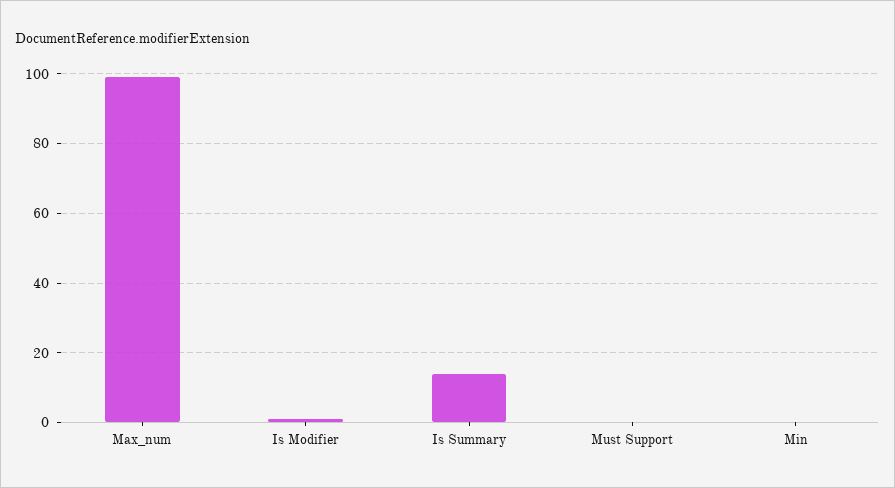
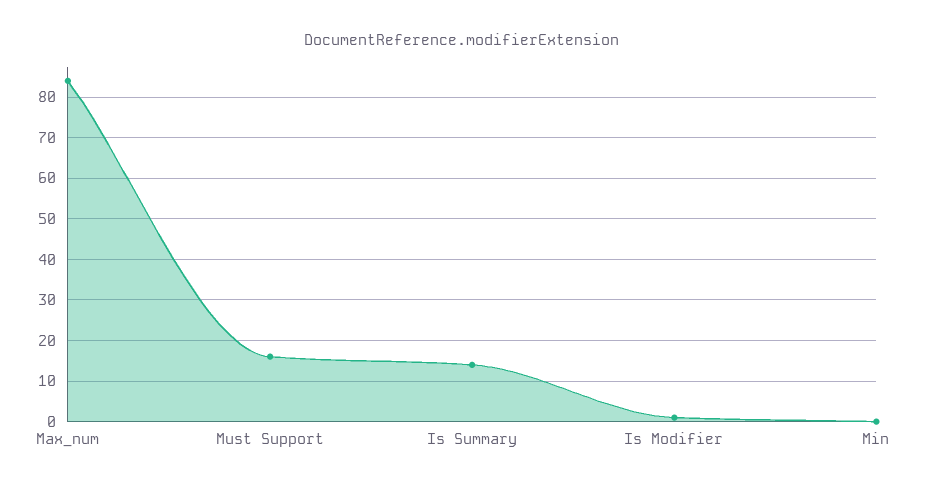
Max_num: 100 -> 85
Must Support: 0 -> 15

